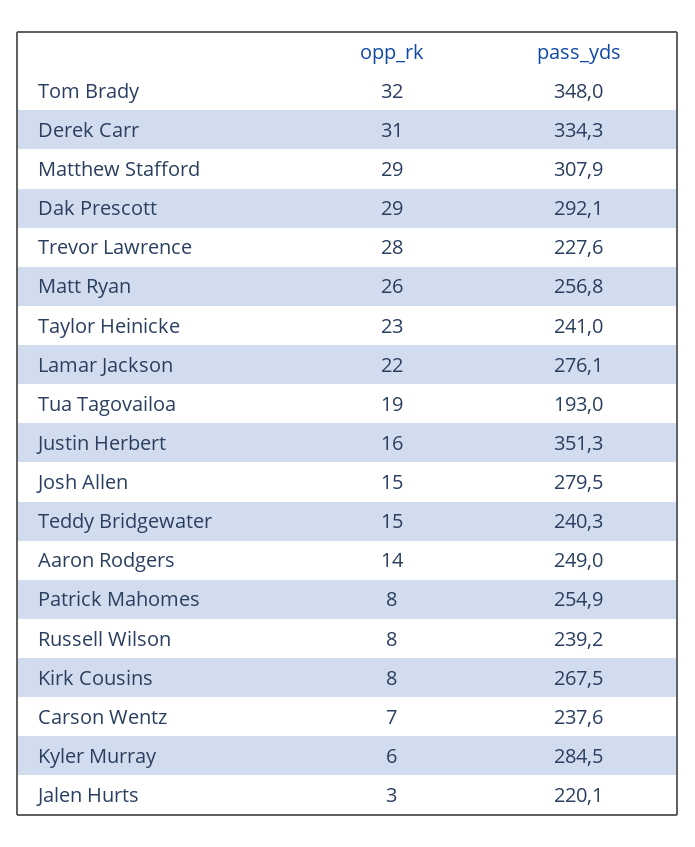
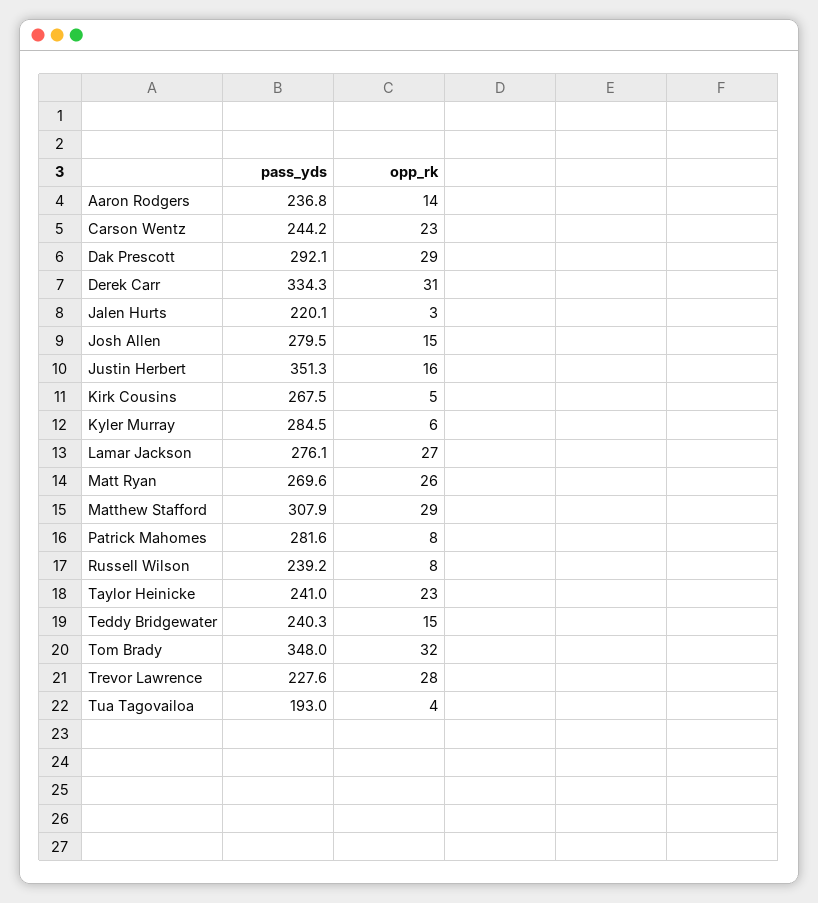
pass_yds, Matt Ryan: 256.8 -> 269.6
opp_rk, Lamar Jackson: 22 -> 27
opp_rk, Tua Tagovailoa: 19 -> 4
pass_yds, Aaron Rodgers: 249 -> 236.8
pass_yds, Patrick Mahomes: 254.9 -> 281.6
opp_rk, Kirk Cousins: 8 -> 5
opp_rk, Carson Wentz: 7 -> 23
pass_yds, Carson Wentz: 237.6 -> 244.2

